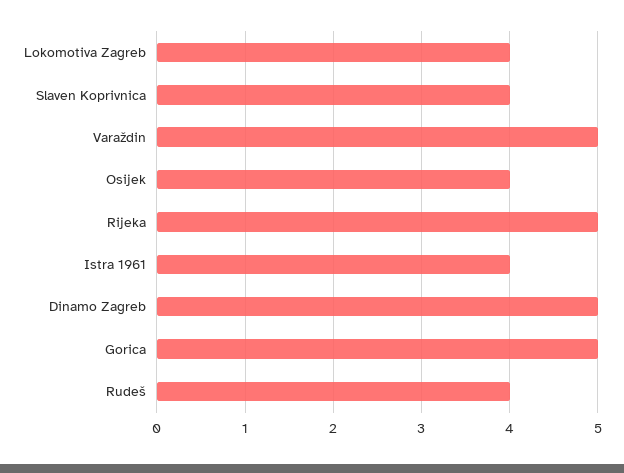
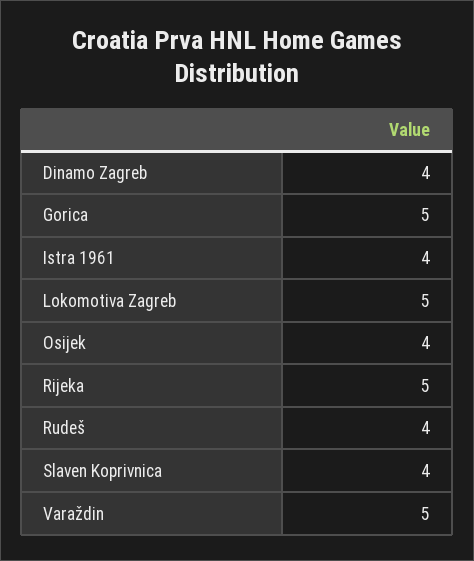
Lokomotiva Zagreb: 4 -> 5
Dinamo Zagreb: 5 -> 4

